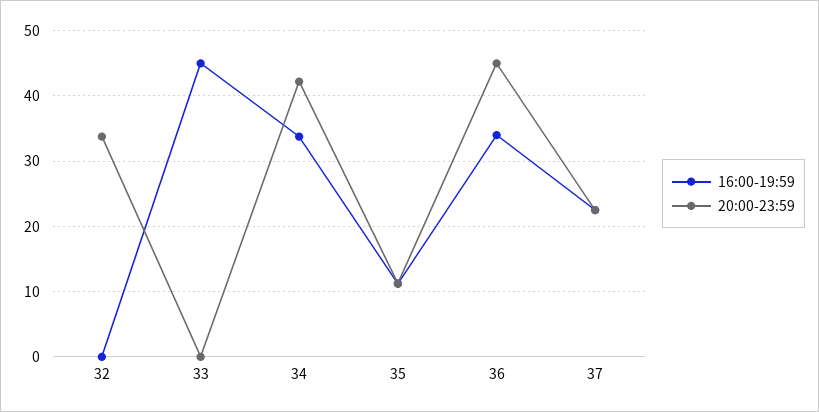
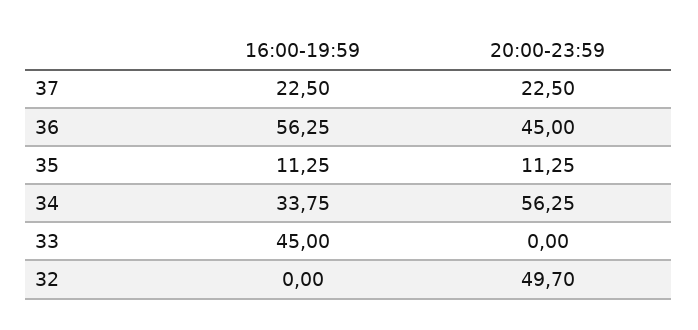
20:00-23:59, 32: 34 -> 49.7
20:00-23:59, 34: 42 -> 56.25
16:00-19:59, 36: 34 -> 56.25

